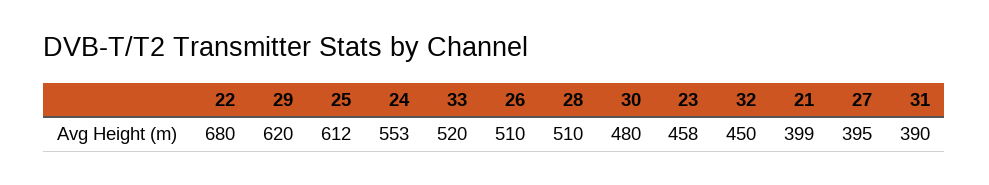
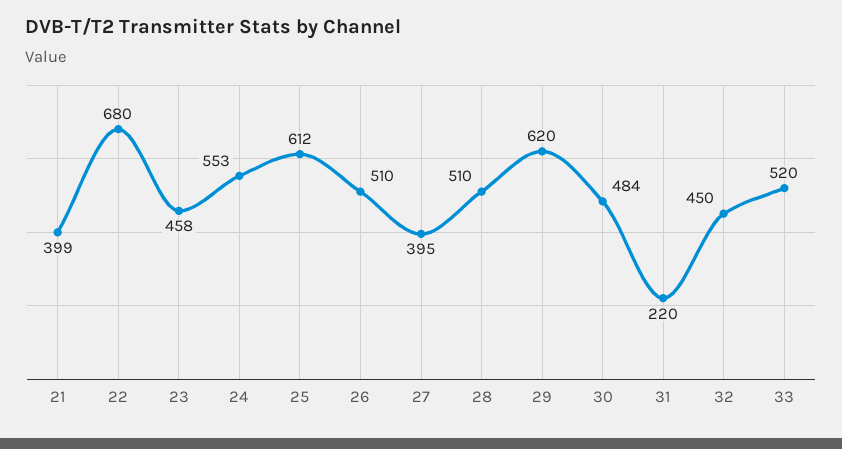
30: 480 -> 484
31: 390 -> 220

